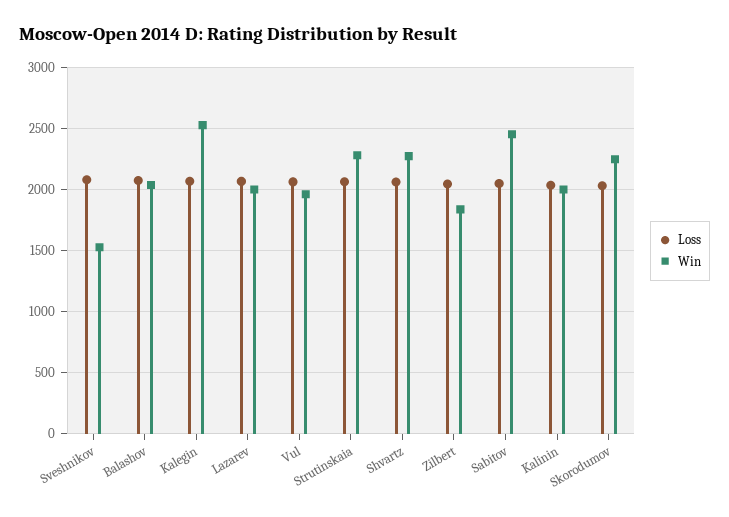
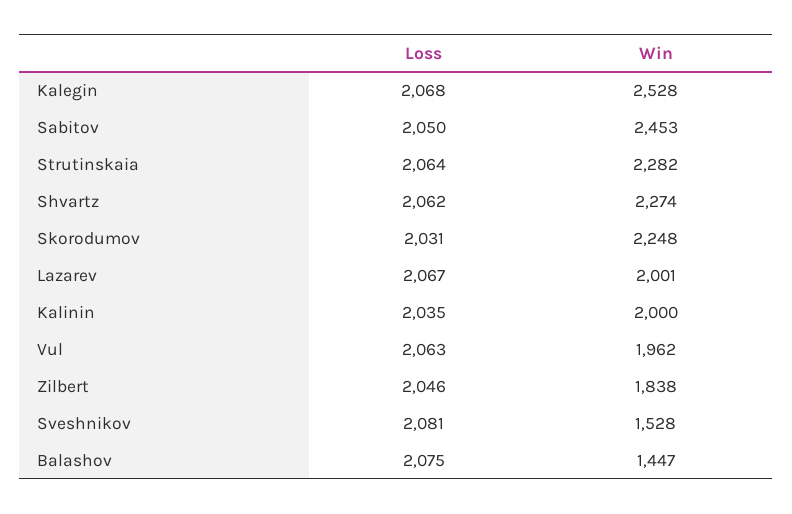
Win, Balashov: 2050 -> 1447

